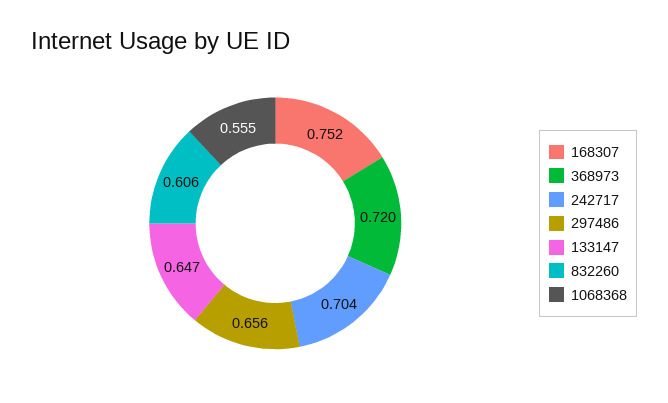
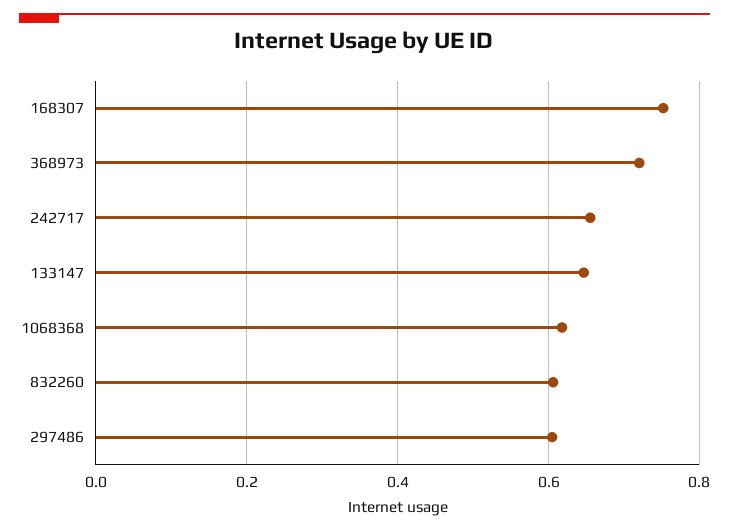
242717: 0.704 -> 0.66
297486: 0.656 -> 0.6
1068368: 0.555 -> 0.62

